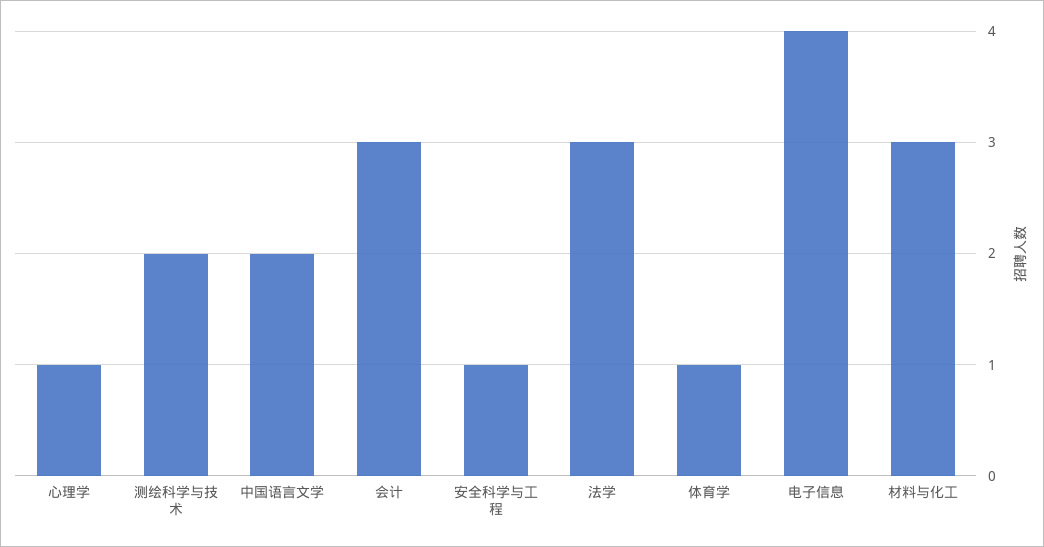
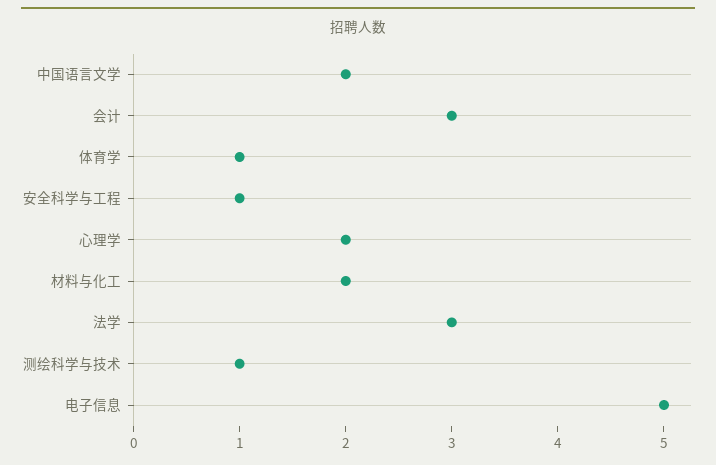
心理学: 1 -> 2
测绘科学与技术: 2 -> 1
电子信息: 4 -> 5
材料与化工: 3 -> 2

